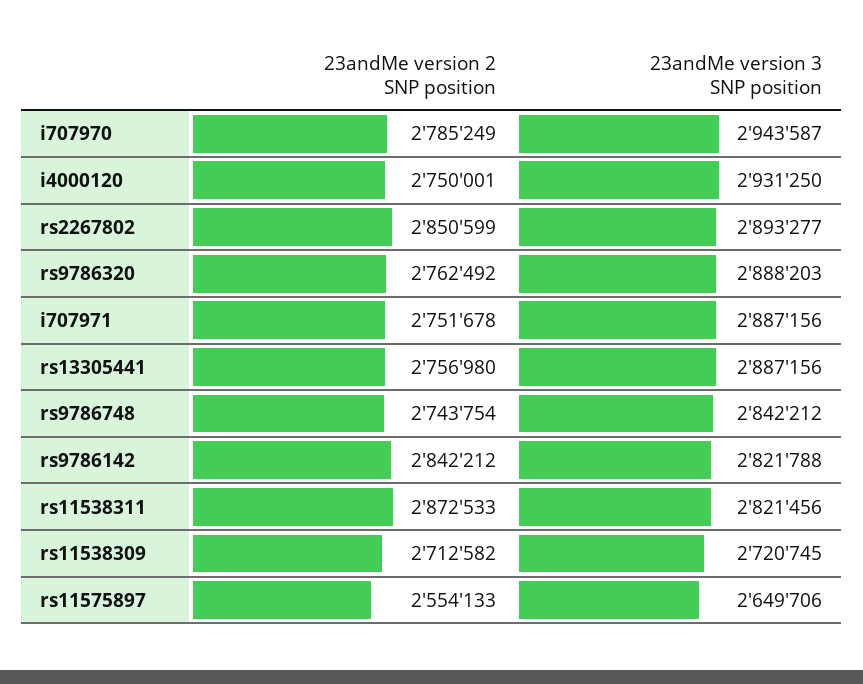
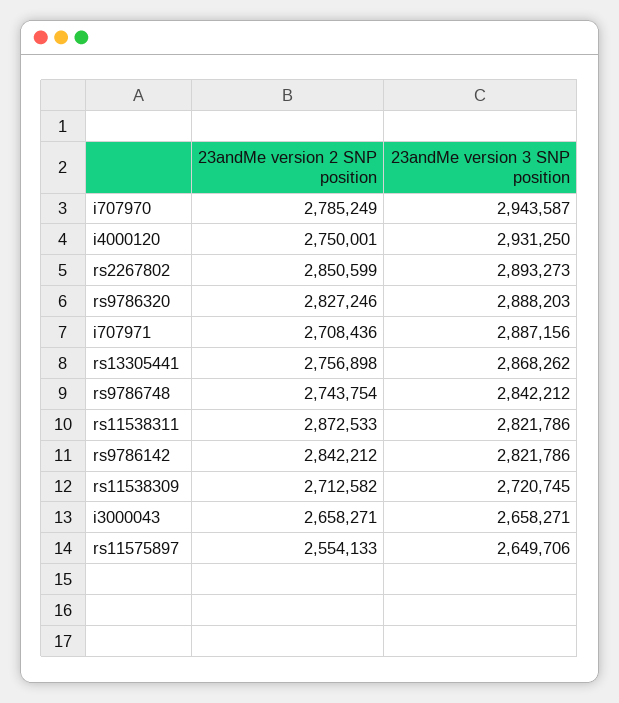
23andMe version 3 SNP position, rs2267802: 2893277 -> 2893273
23andMe version 2 SNP position, rs9786320: 2762492 -> 2827246
23andMe version 2 SNP position, i707971: 2751678 -> 2708436
23andMe version 2 SNP position, rs13305441: 2756980 -> 2756898
23andMe version 3 SNP position, rs13305441: 2887156 -> 2868262
23andMe version 3 SNP position, rs9786142: 2821788 -> 2821786
23andMe version 3 SNP position, rs11538311: 2821456 -> 2821786
23andMe version 2 SNP position, i3000043: none -> 2658271
23andMe version 3 SNP position, i3000043: none -> 2658271

